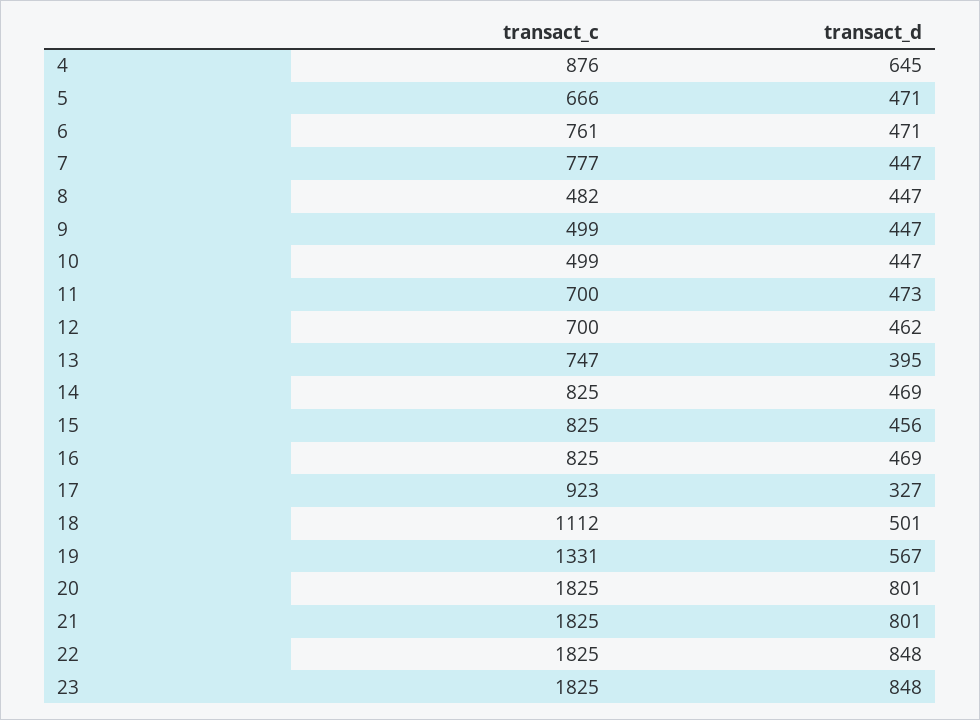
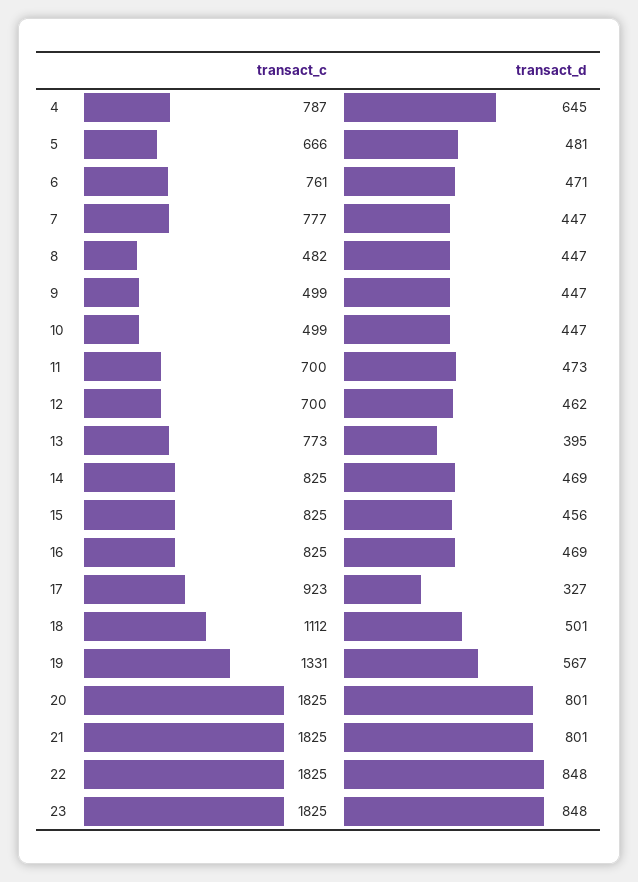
transact_c, 4: 876 -> 787
transact_d, 5: 471 -> 481
transact_c, 13: 747 -> 773

